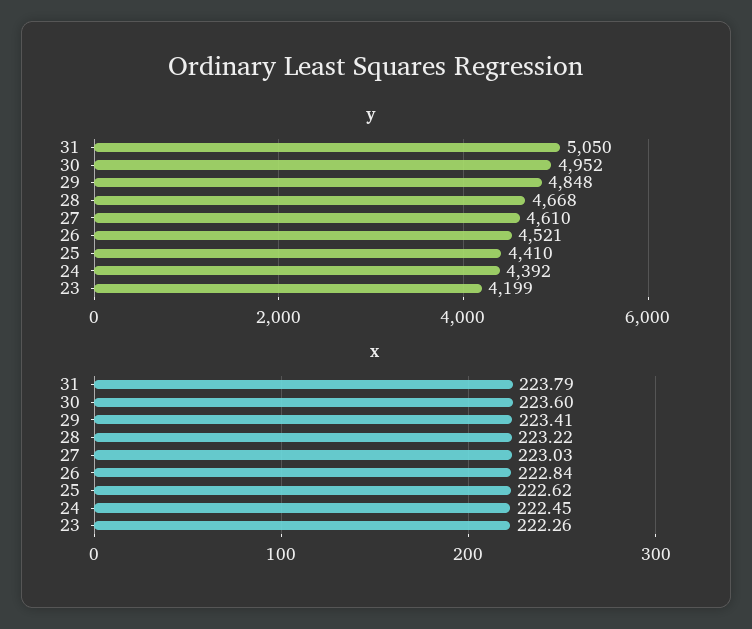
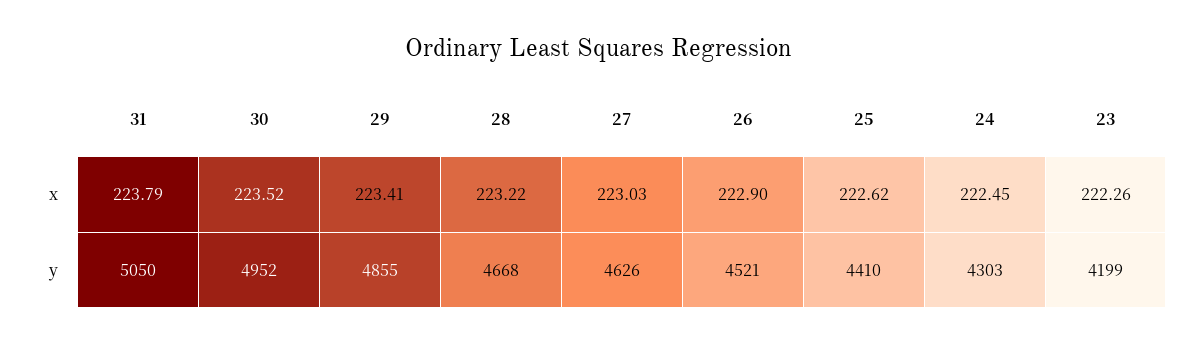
y, 29: 4848 -> 4855
y, 27: 4610 -> 4626
y, 24: 4392 -> 4303
x, 30: 223.6 -> 223.52
x, 26: 222.84 -> 222.9

